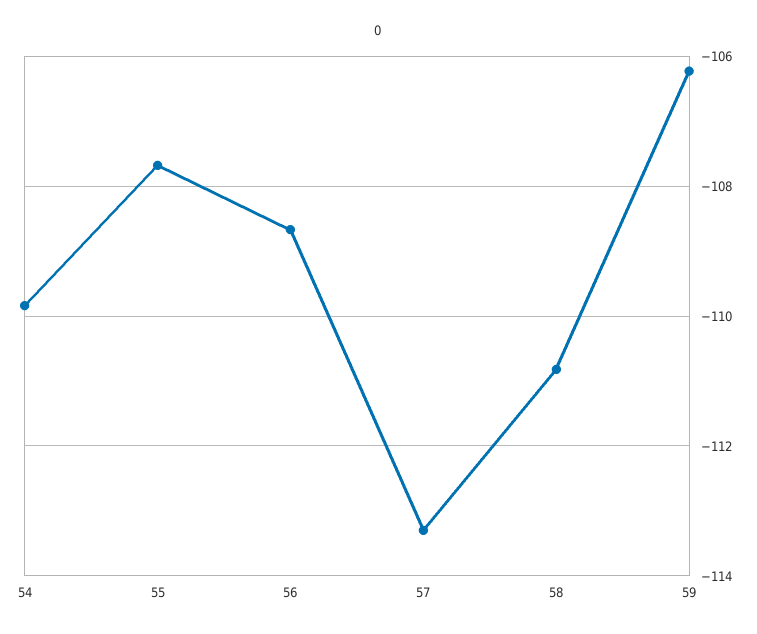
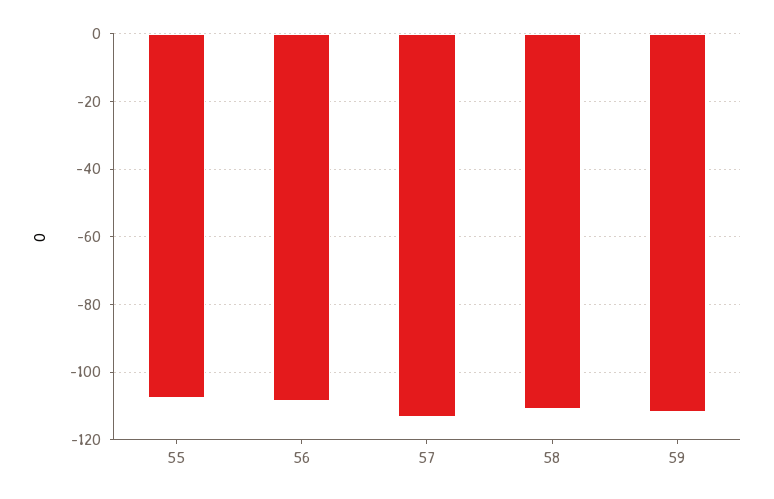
54: -109.8 -> none
59: -106.2 -> -112

